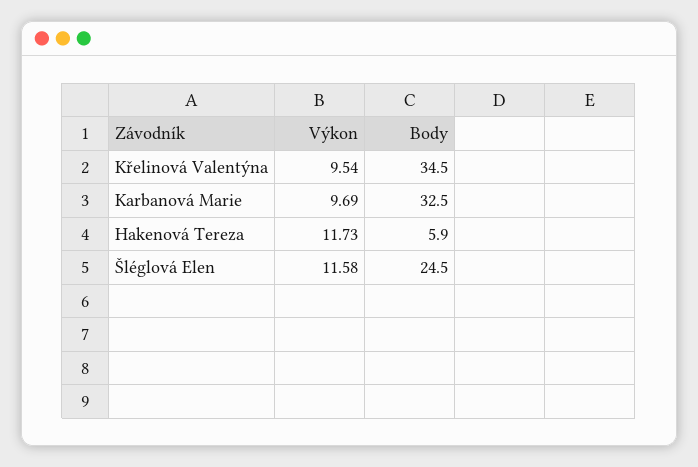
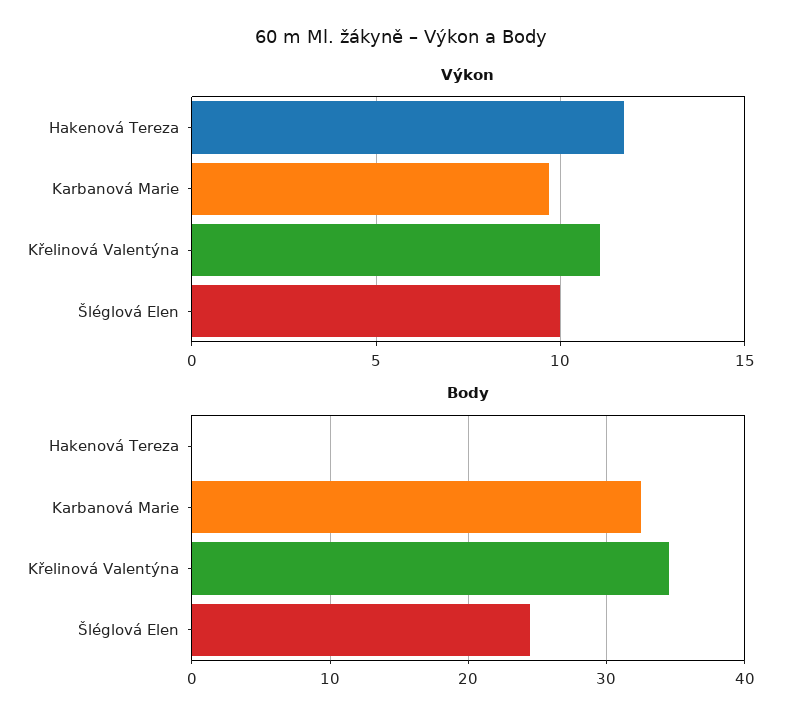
Výkon, Křelinová Valentýna: 9.54 -> 11
Body, Hakenová Tereza: 5.9 -> 0
Výkon, Šléglová Elen: 11.58 -> 10

